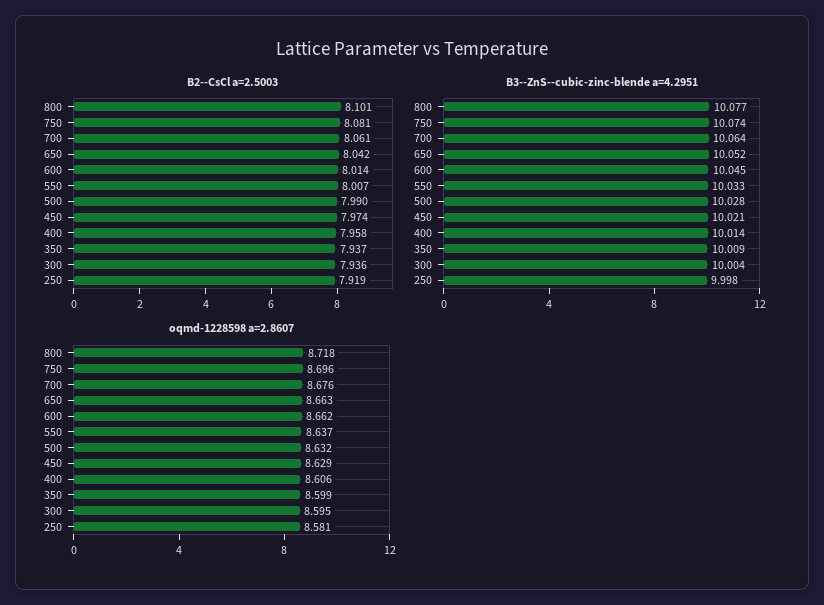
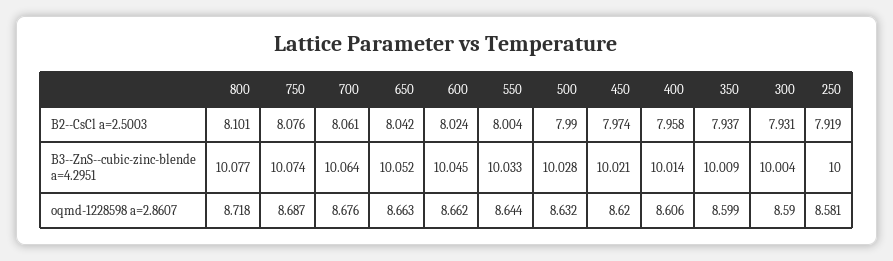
B2--CsCl a=2.5003, 750: 8.081 -> 8.076
B2--CsCl a=2.5003, 600: 8.014 -> 8.024
B2--CsCl a=2.5003, 550: 8.007 -> 8.004
B2--CsCl a=2.5003, 300: 7.936 -> 7.931
B3--ZnS--cubic-zinc-blende a=4.2951, 250: 9.998 -> 10
oqmd-1228598 a=2.8607, 750: 8.696 -> 8.687
oqmd-1228598 a=2.8607, 550: 8.637 -> 8.644
oqmd-1228598 a=2.8607, 450: 8.629 -> 8.62
oqmd-1228598 a=2.8607, 300: 8.595 -> 8.59

